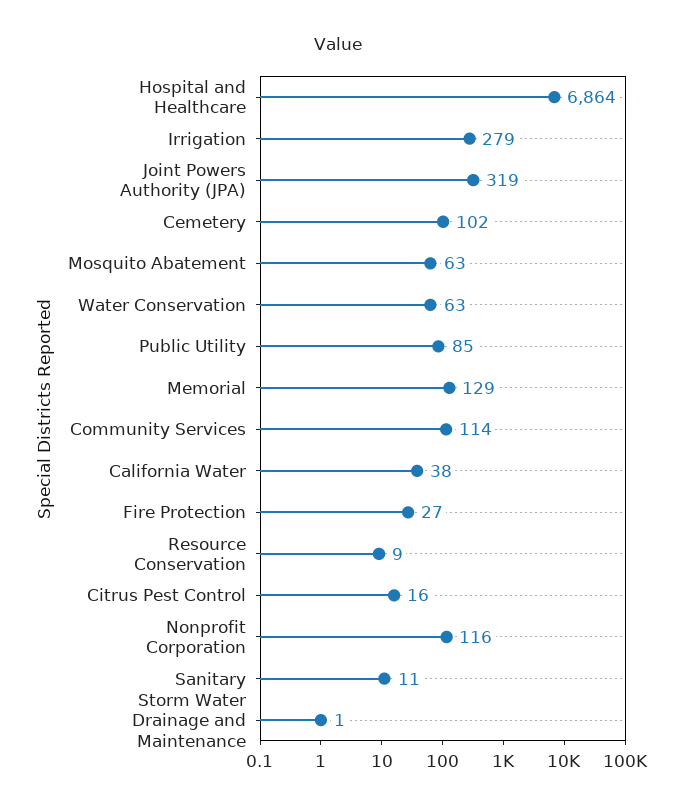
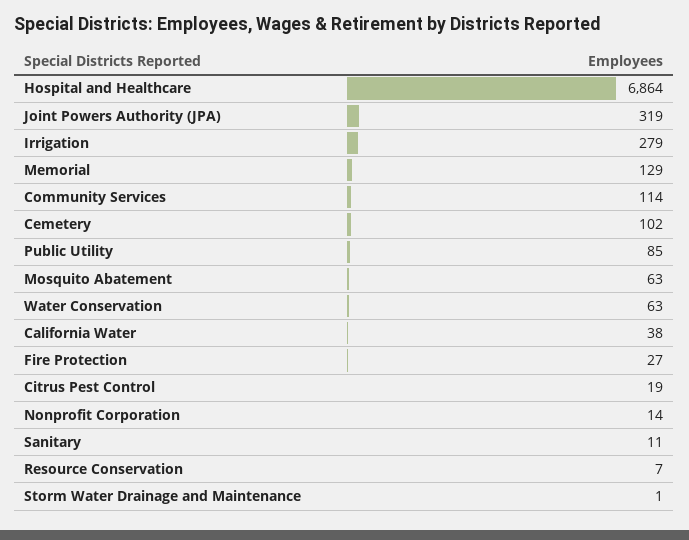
Resource Conservation: 9 -> 7
Citrus Pest Control: 16 -> 19
Nonprofit Corporation: 116 -> 14

